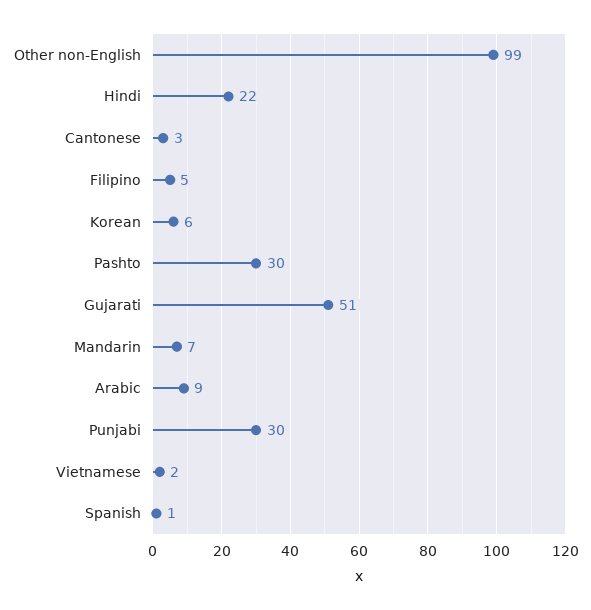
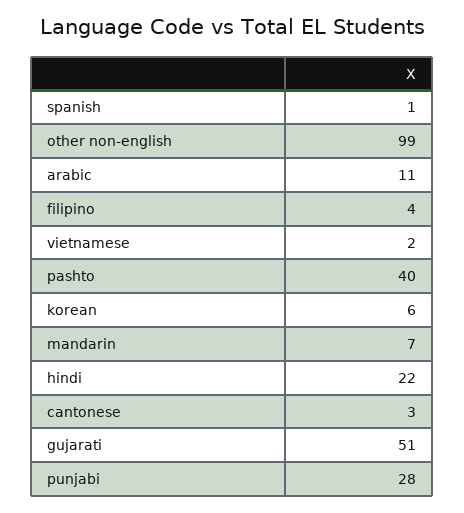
Filipino: 5 -> 4
Pashto: 30 -> 40
Arabic: 9 -> 11
Punjabi: 30 -> 28

